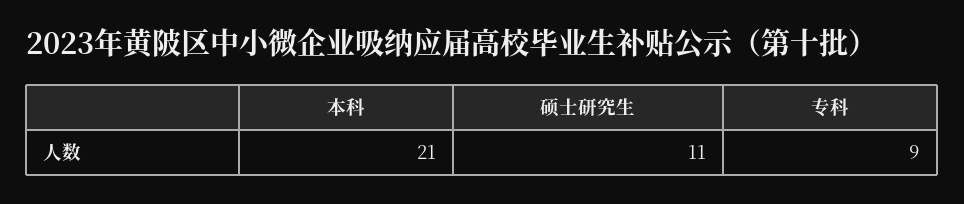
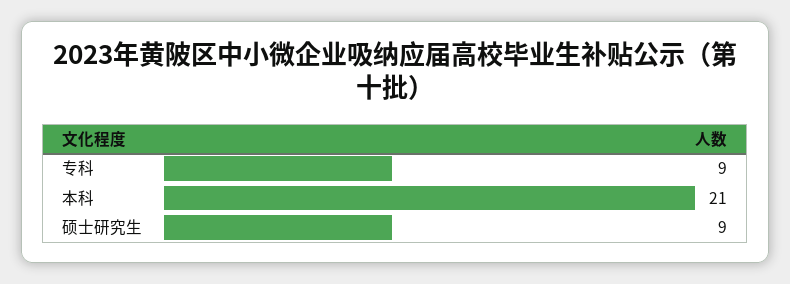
硕士研究生: 11 -> 9

